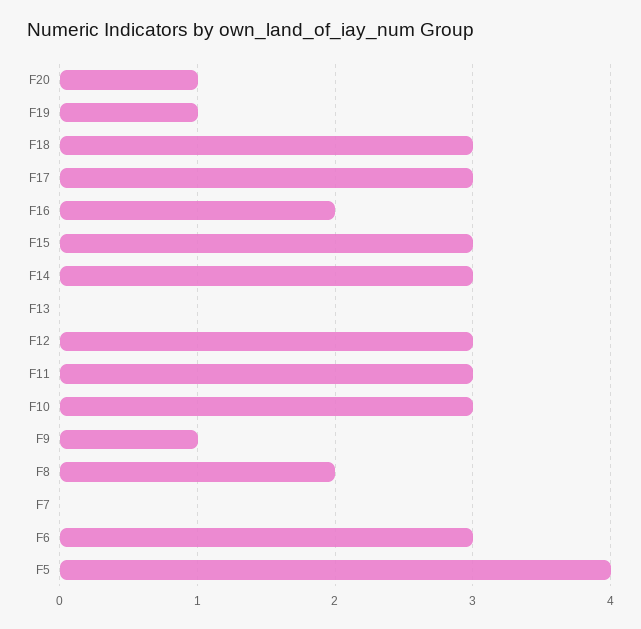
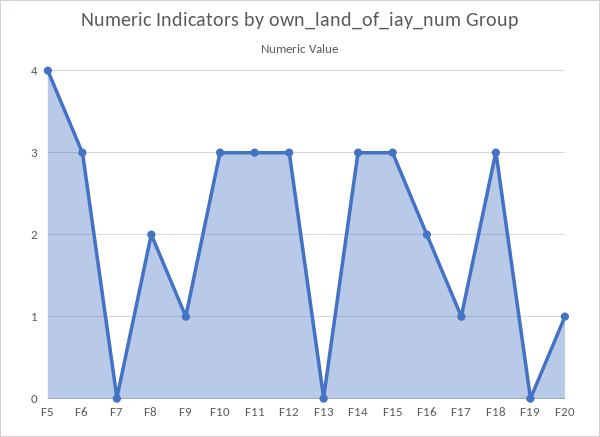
F19: 1 -> 0
F17: 3 -> 1

